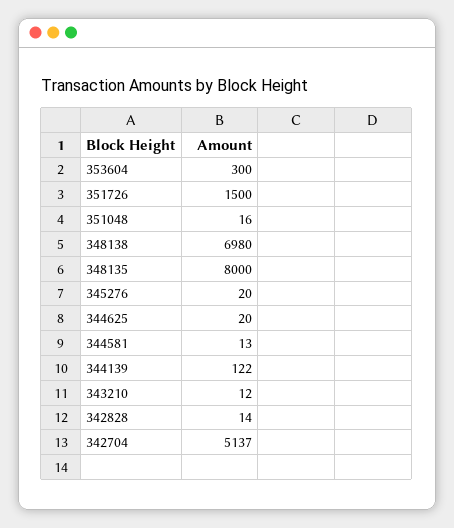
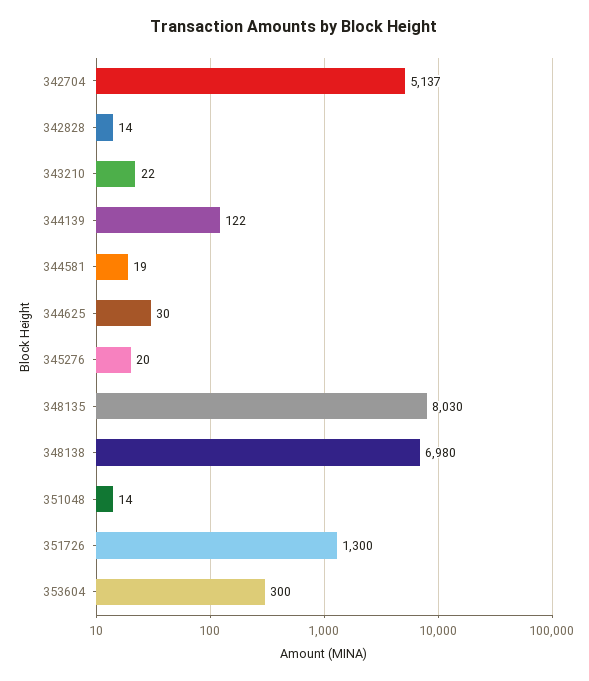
351726: 1500 -> 1300
351048: 16 -> 14
348135: 8000 -> 8030
344625: 20 -> 30
344581: 13 -> 19
343210: 12 -> 22

